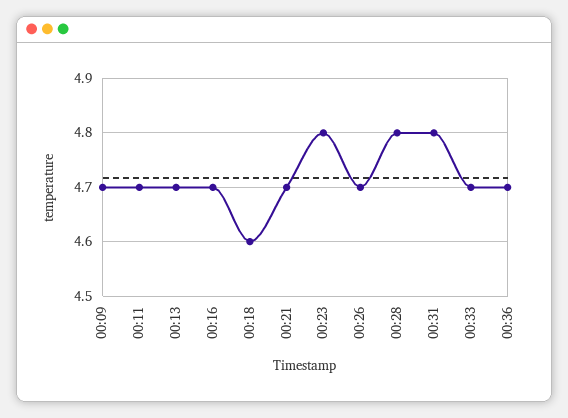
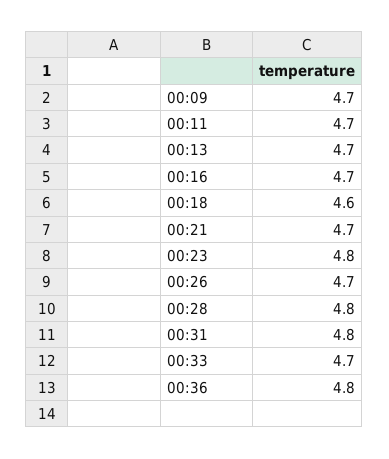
00:36: 4.7 -> 4.8

